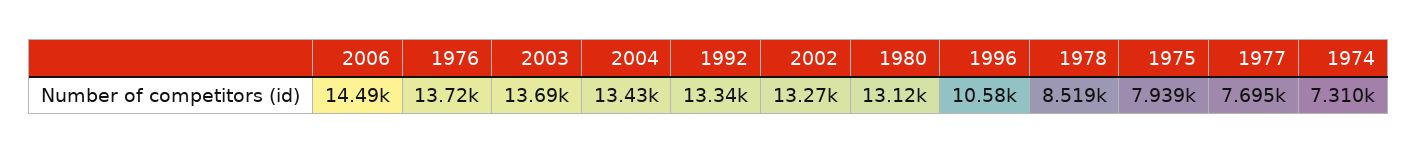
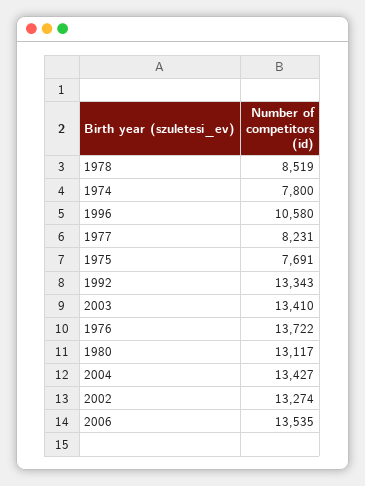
2006: 14490 -> 13535
2003: 13690 -> 13410
1975: 7939 -> 7691
1977: 7695 -> 8231
1974: 7310 -> 7800

